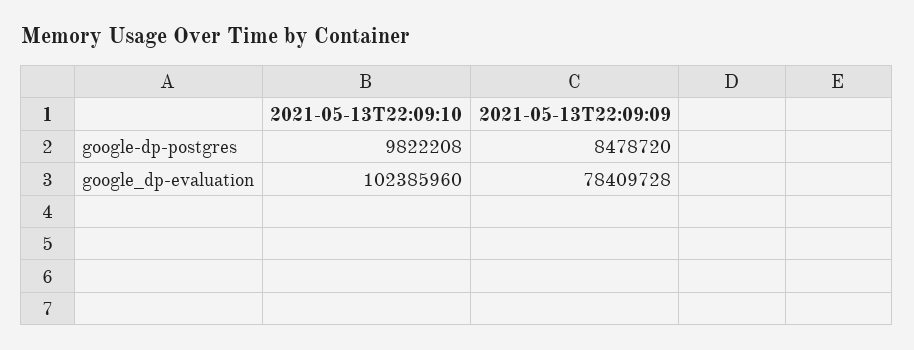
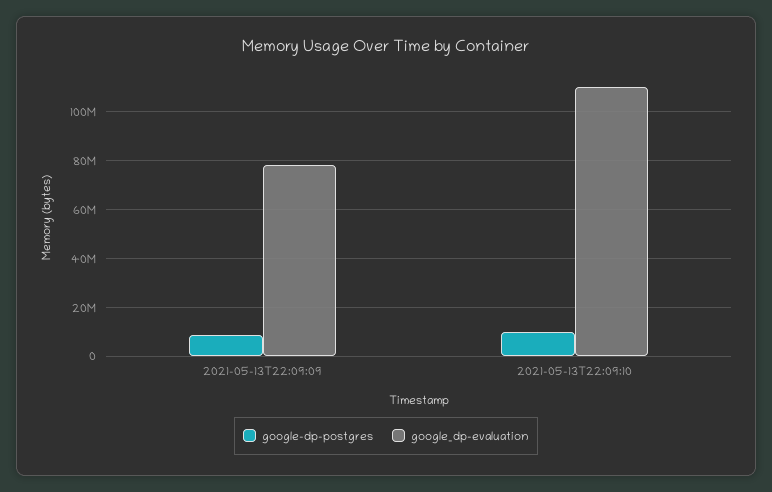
google_dp-evaluation, 2021-05-13T22:09:10: 102385960 -> 110000000

